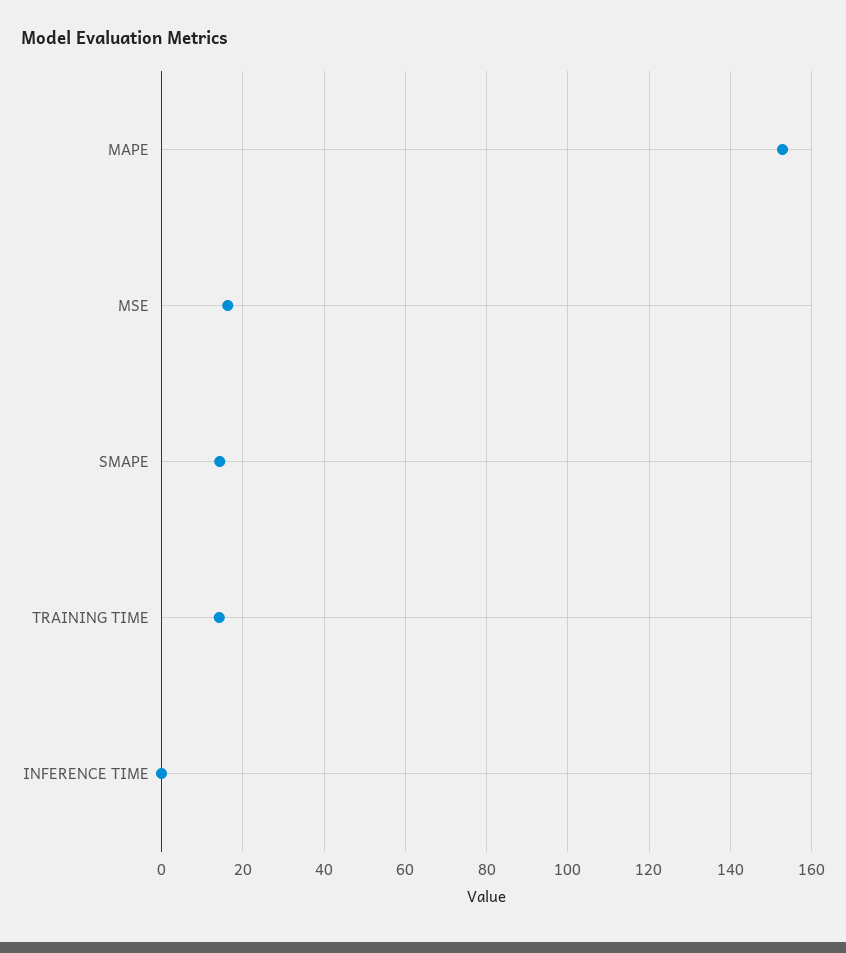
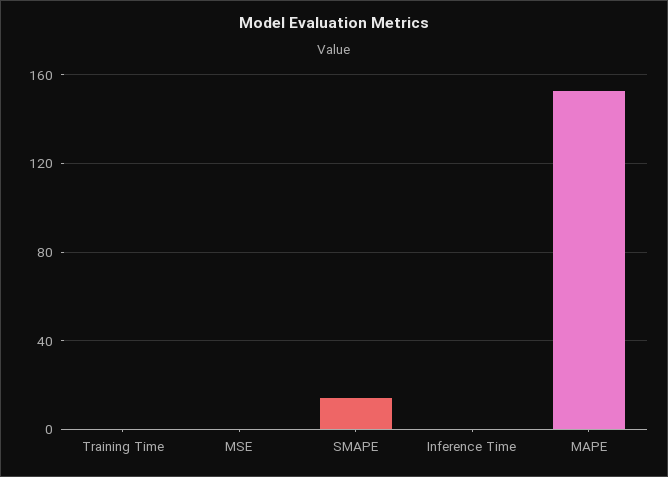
MSE: 16 -> 0
TRAINING TIME: 14 -> 0

